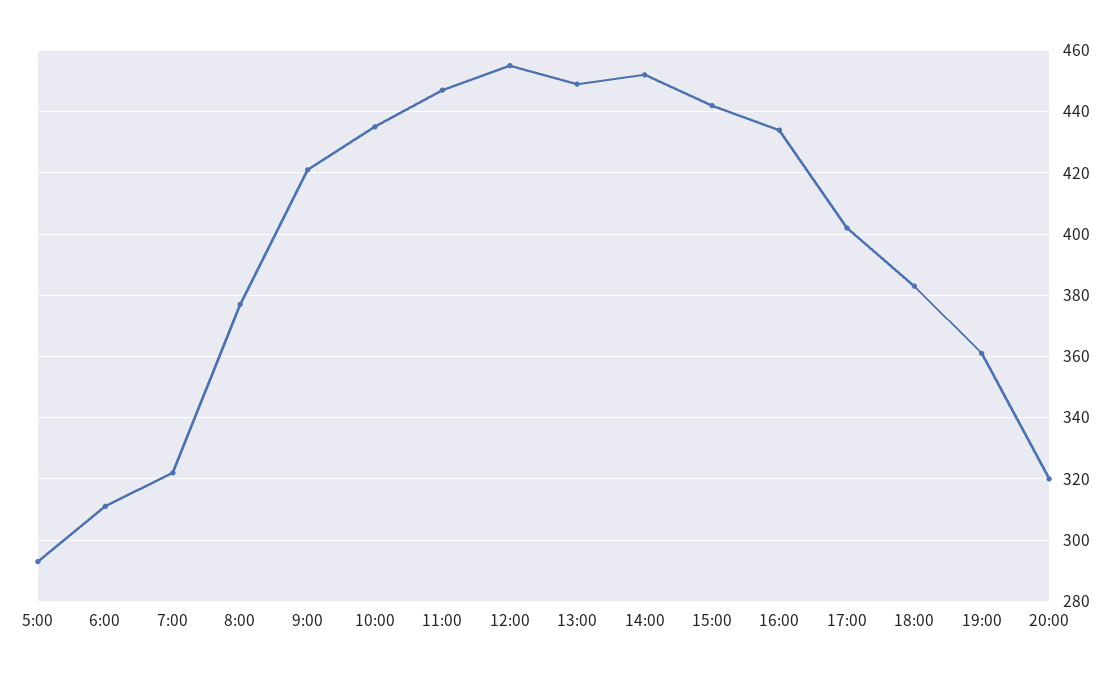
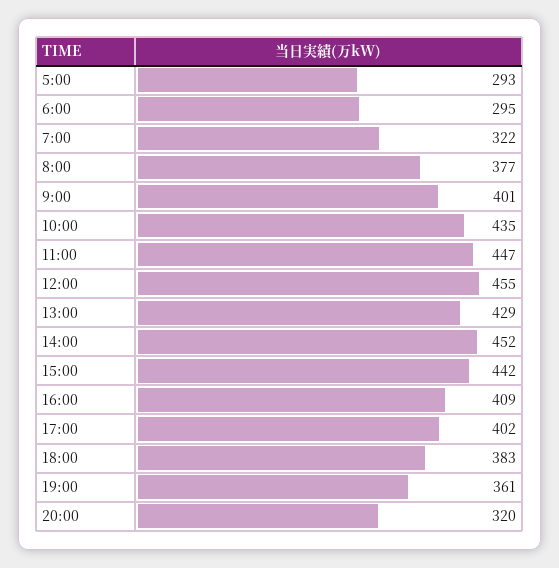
6:00: 310 -> 295
9:00: 420 -> 401
13:00: 450 -> 429
16:00: 435 -> 409

